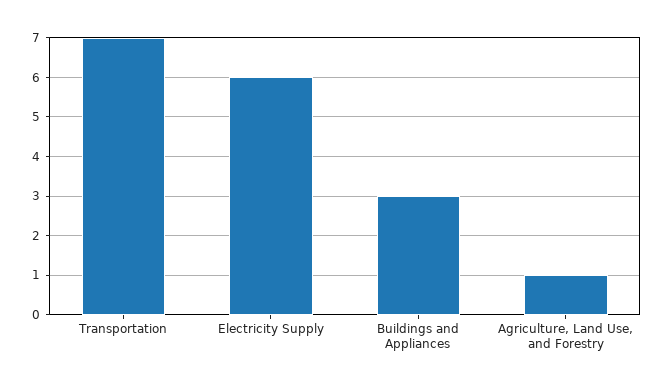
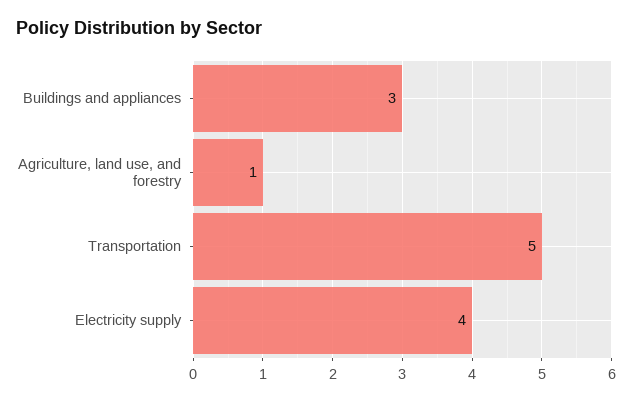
Transportation: 7 -> 5
Electricity Supply: 6 -> 4

